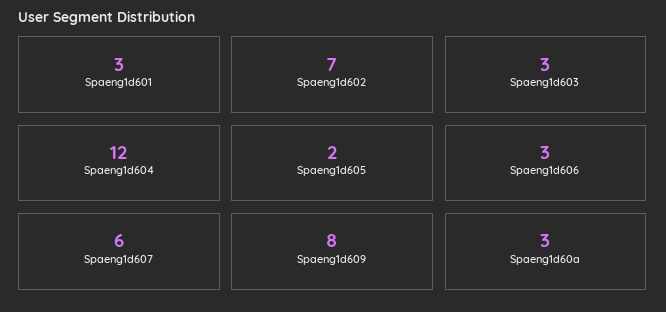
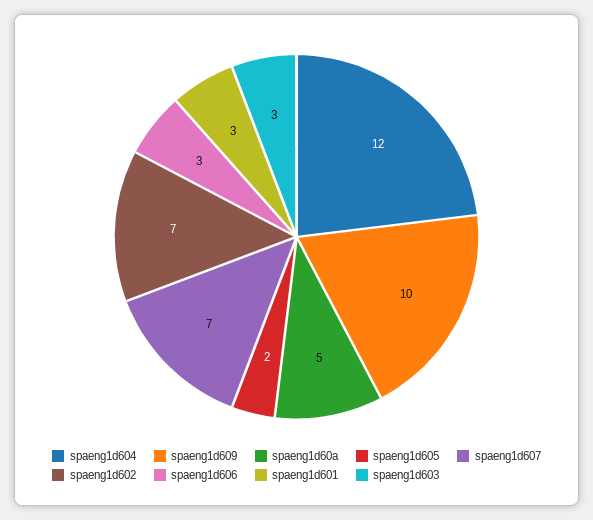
Spaeng1d607: 6 -> 7
Spaeng1d609: 8 -> 10
Spaeng1d60a: 3 -> 5

